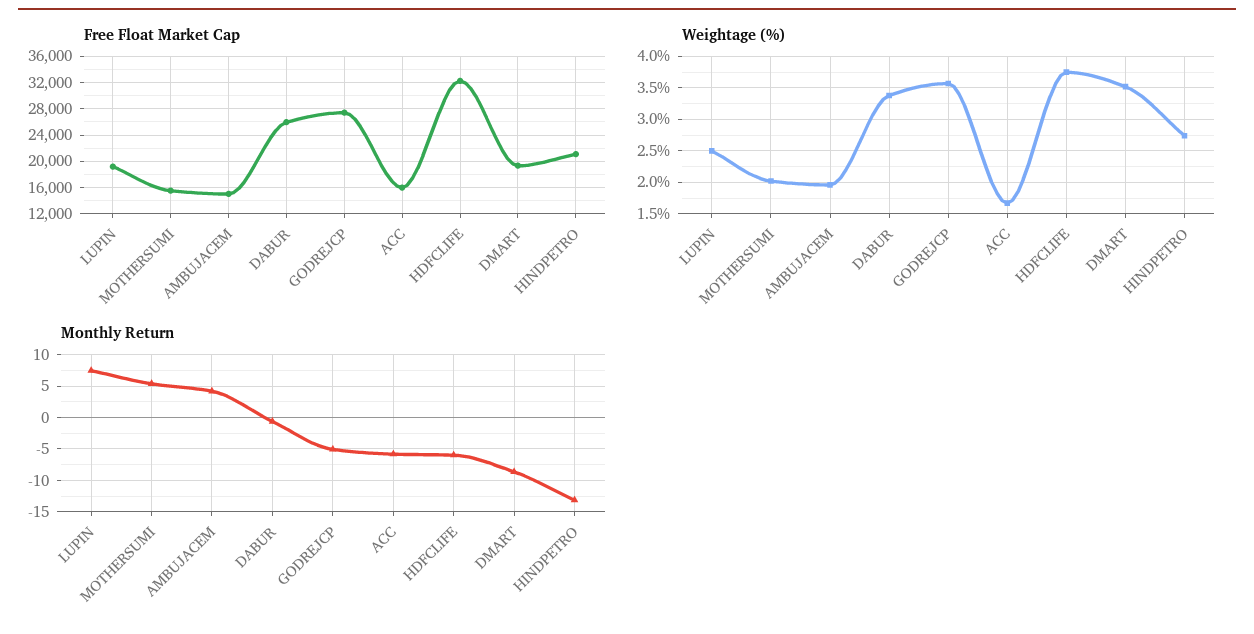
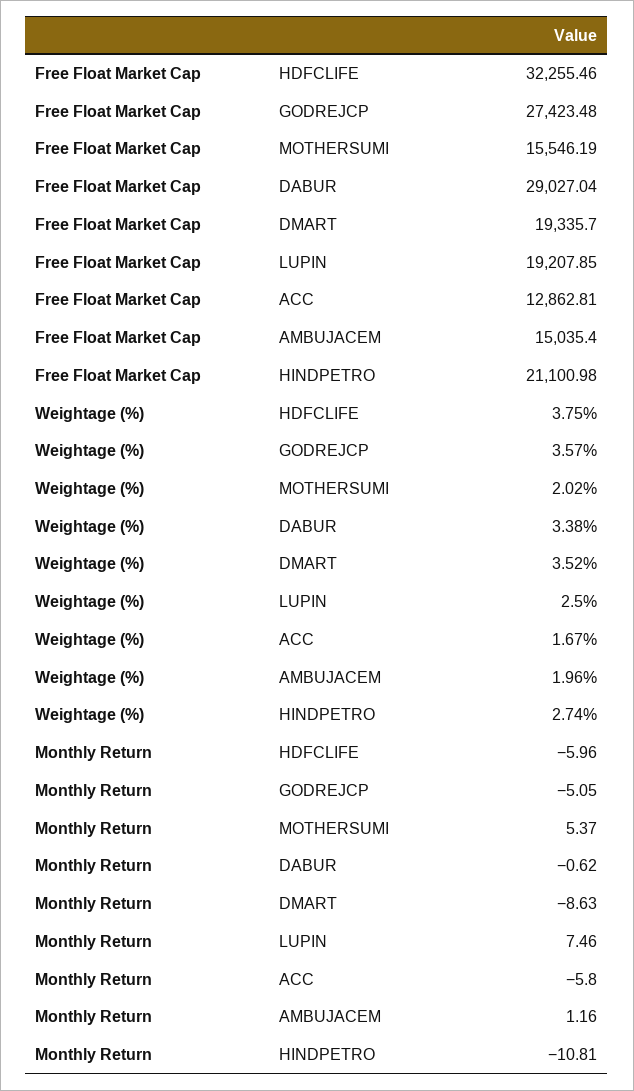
Free Float Market Cap, DABUR: 26000 -> 29027.04
Free Float Market Cap, ACC: 16000 -> 12862.81
Monthly Return, AMBUJACEM: 4 -> 1.16
Monthly Return, HINDPETRO: -13 -> -10.81

